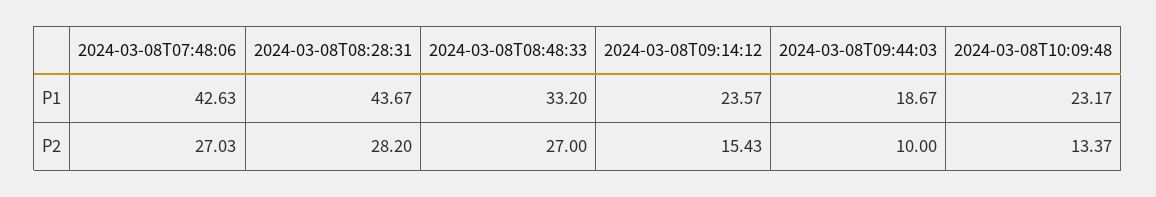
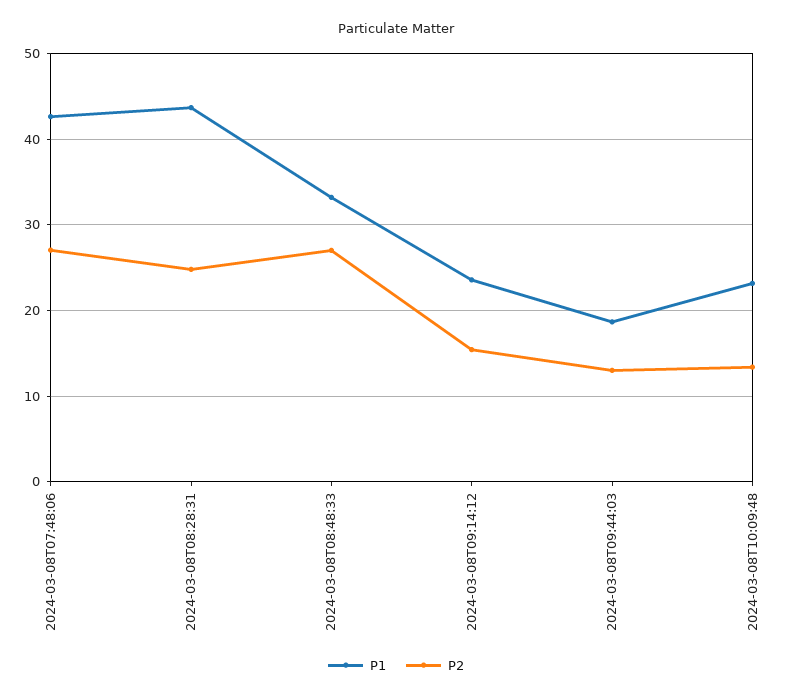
P2, 2024-03-08T08:28:31: 28.2 -> 25
P2, 2024-03-08T09:44:03: 10 -> 13

